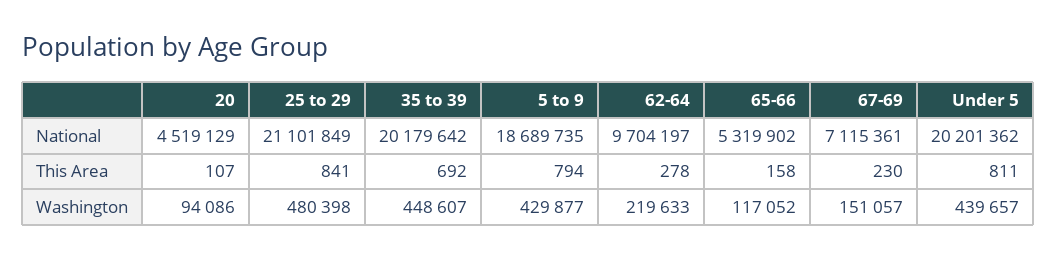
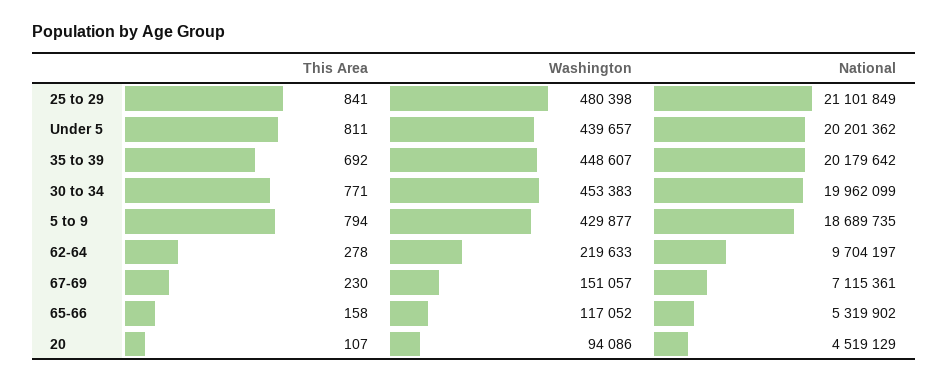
30 to 34, This Area: none -> 771
30 to 34, Washington: none -> 453383
30 to 34, National: none -> 19962099

